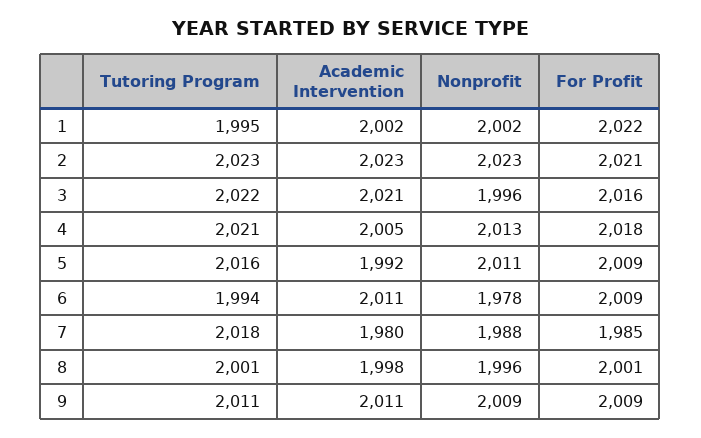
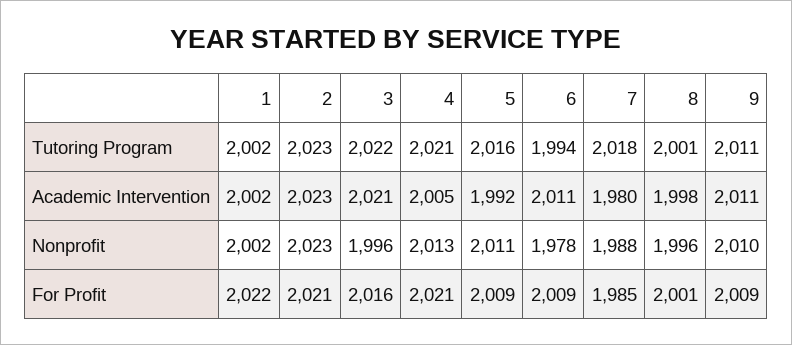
Tutoring Program, 1: 1995 -> 2002
For Profit, 4: 2018 -> 2021
Nonprofit, 9: 2009 -> 2010

